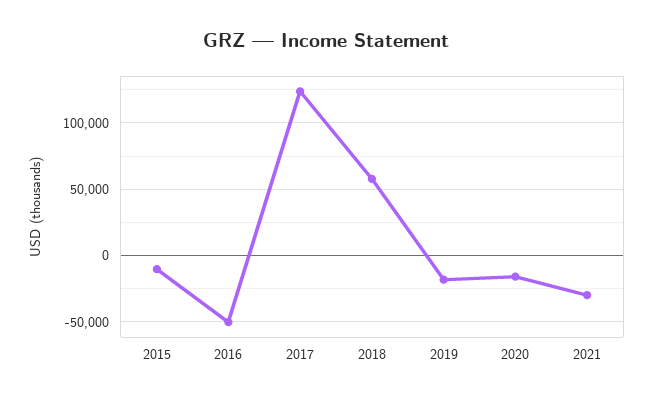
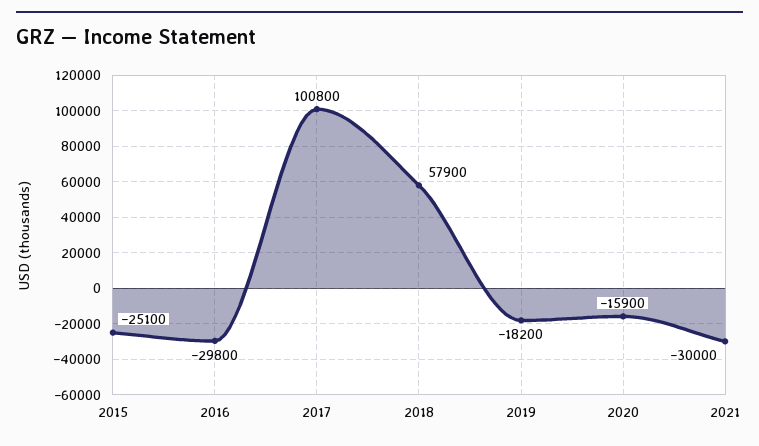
2015: -10000 -> -25100
2016: -50000 -> -29800
2017: 125000 -> 100800

